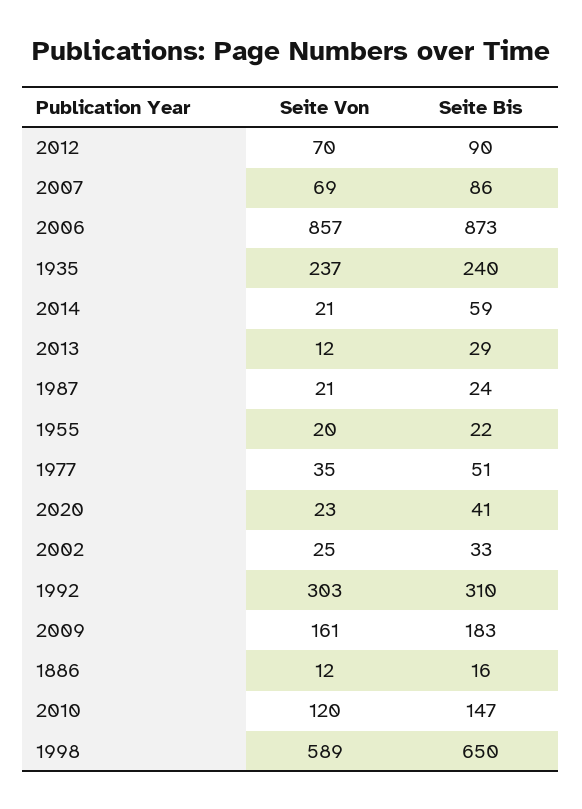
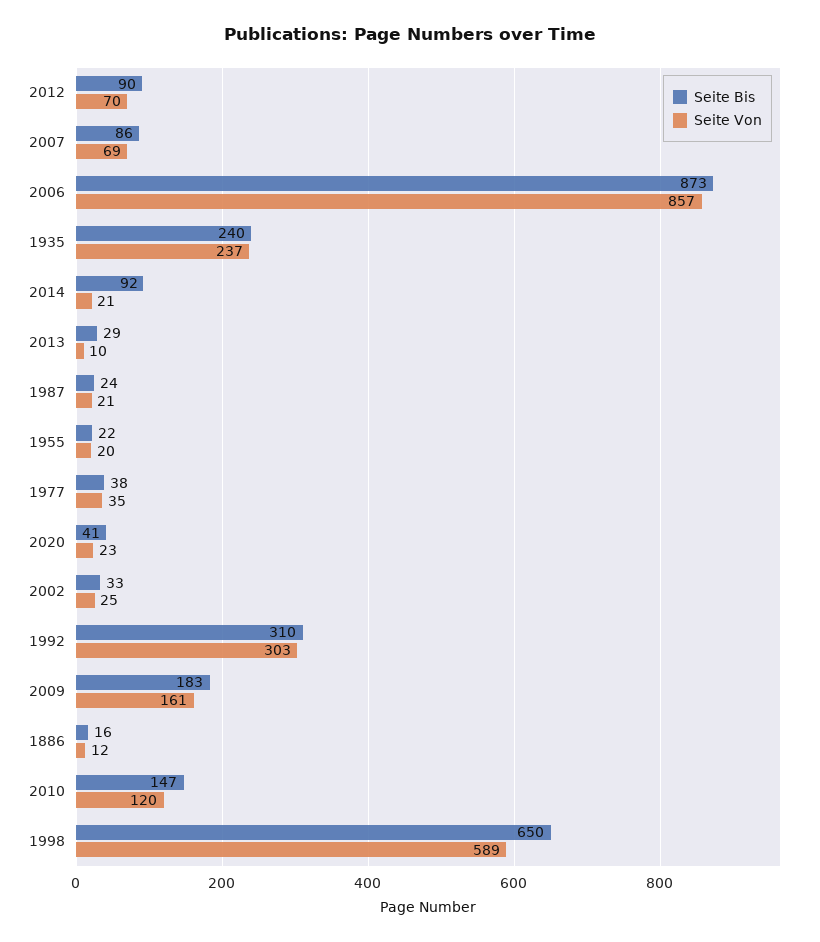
Seite Bis, 2014: 59 -> 92
Seite Von, 2013: 12 -> 10
Seite Bis, 1977: 51 -> 38

